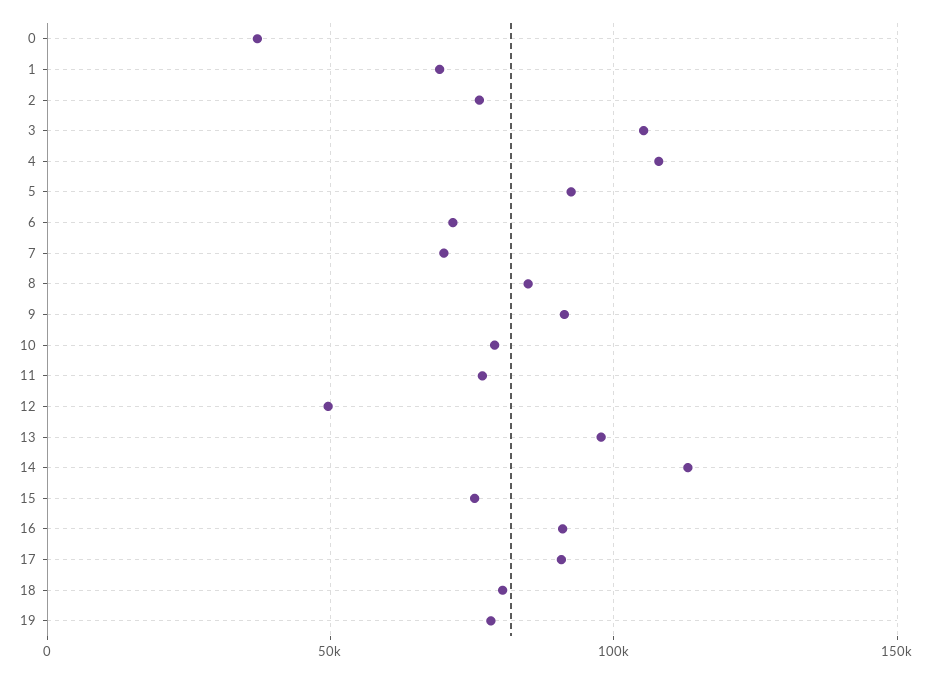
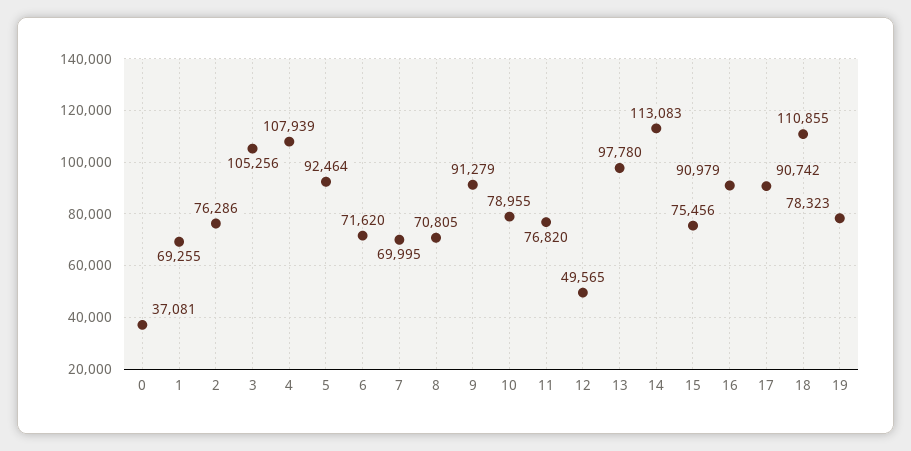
8: 85000 -> 70805
18: 80000 -> 110855

